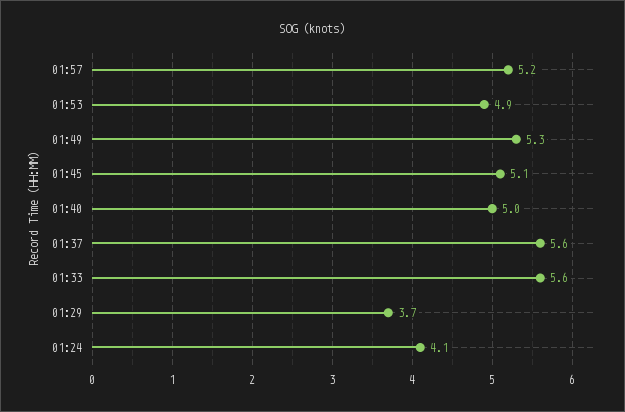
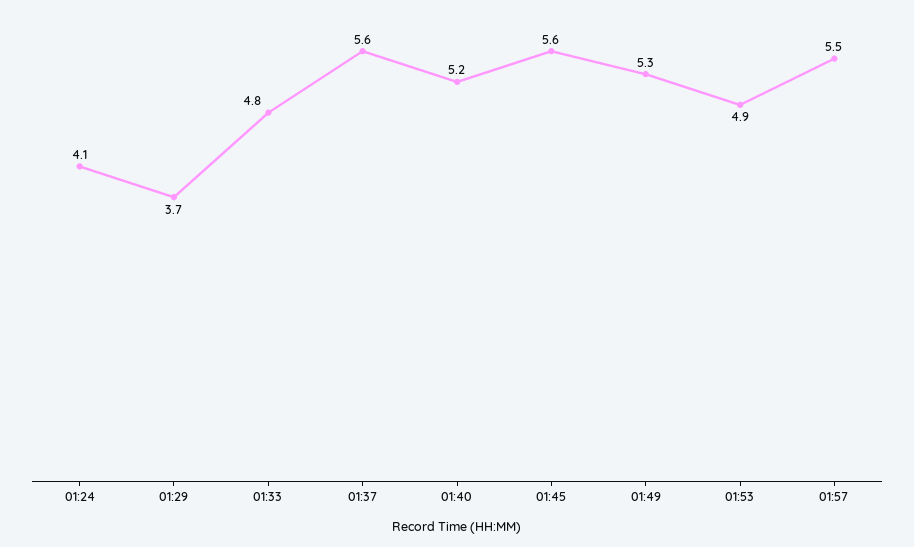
01:57: 5.2 -> 5.5
01:45: 5.1 -> 5.6
01:40: 5 -> 5.2
01:33: 5.6 -> 4.8

